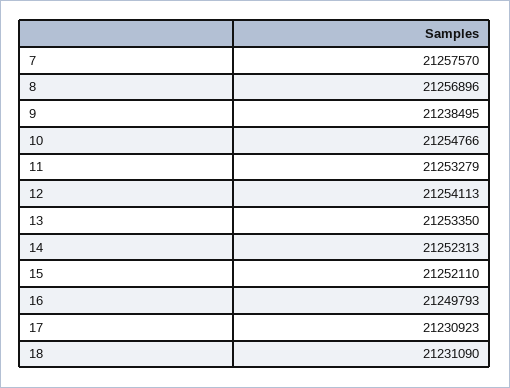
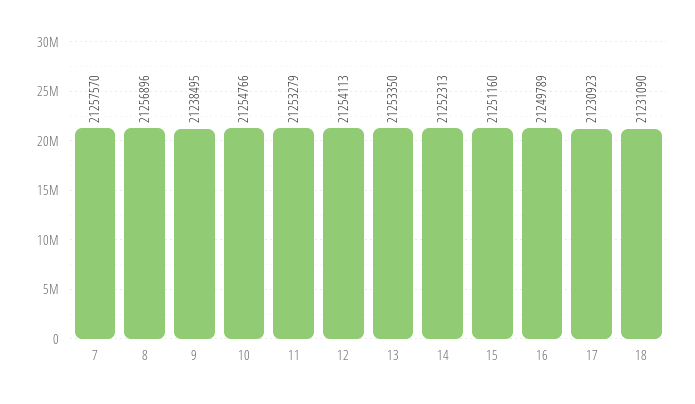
15: 21252110 -> 21251160
16: 21249793 -> 21249789

